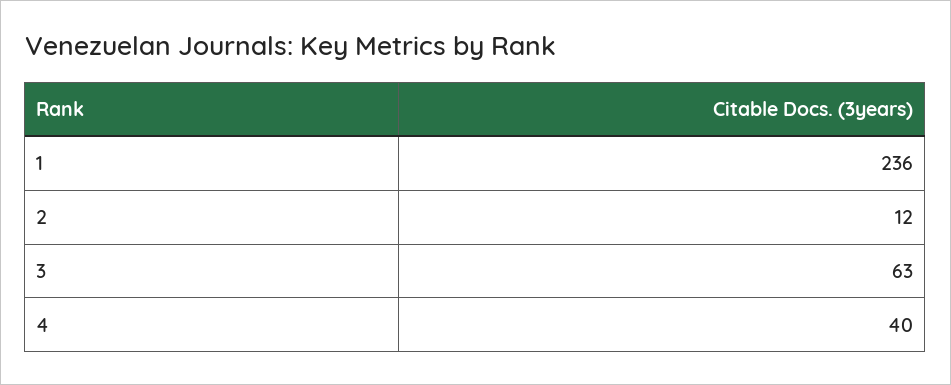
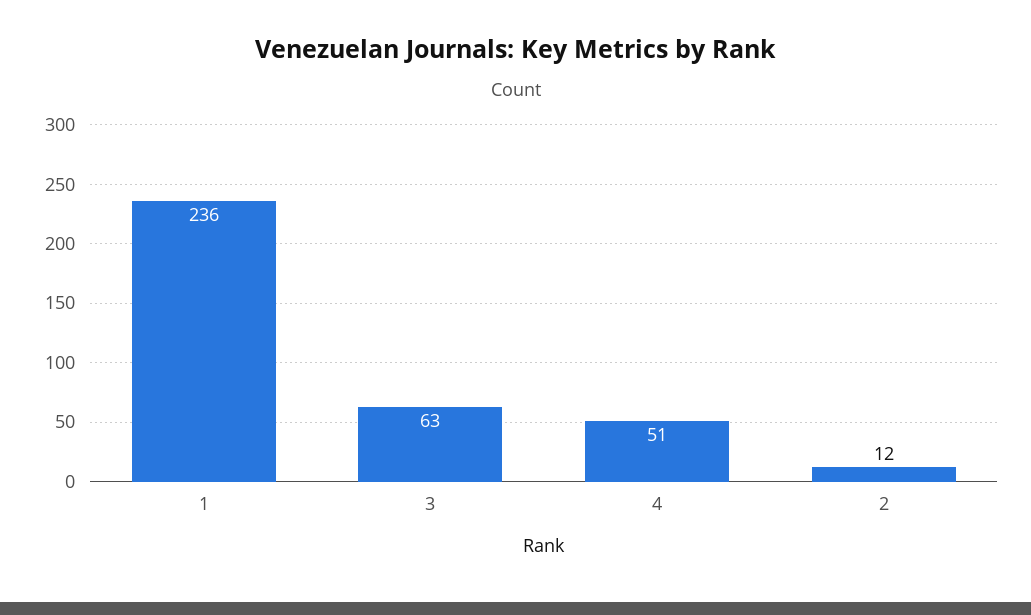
4: 40 -> 51

